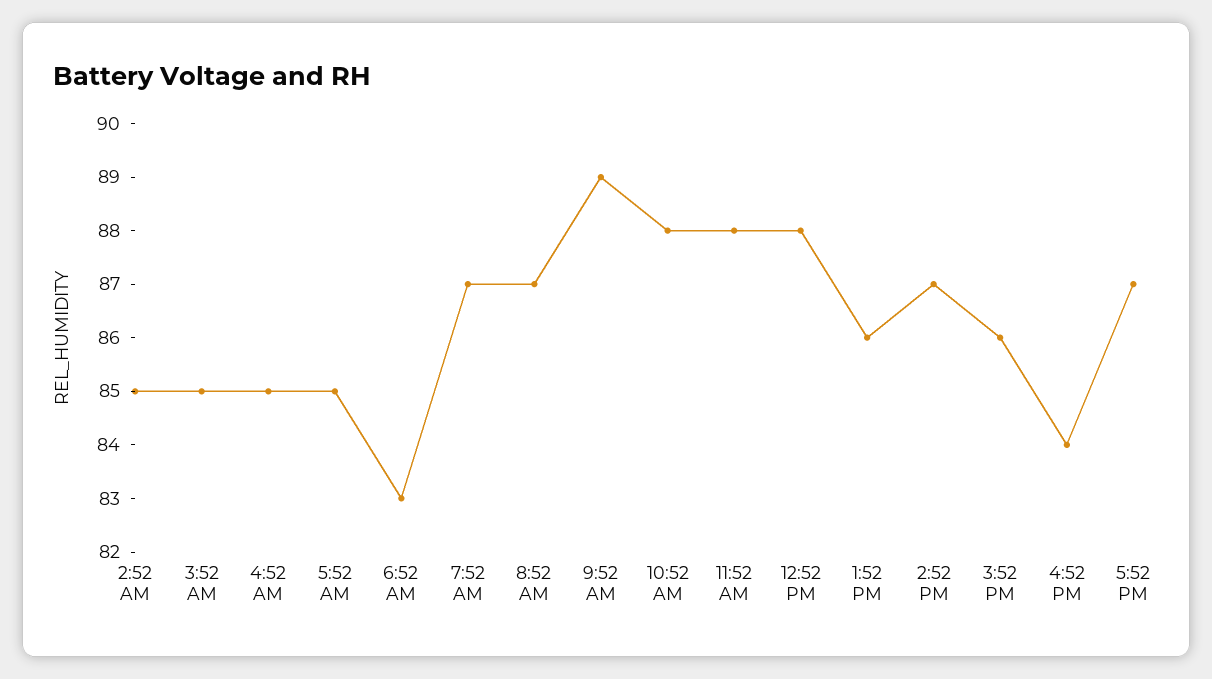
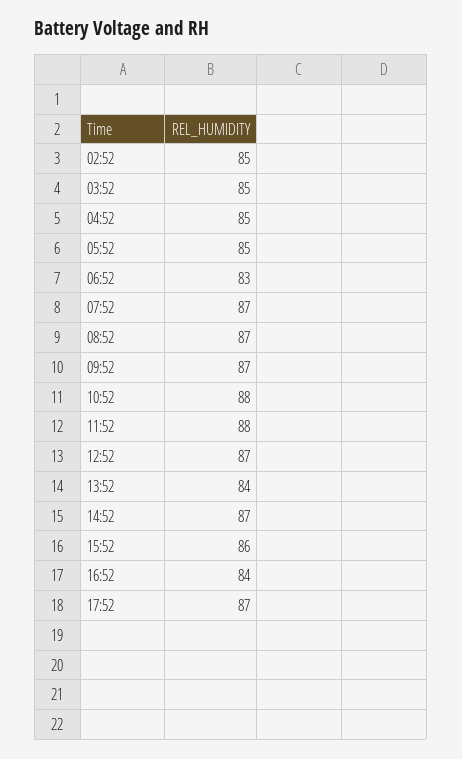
9:52 AM: 89 -> 87
12:52 PM: 88 -> 87
1:52 PM: 86 -> 84

